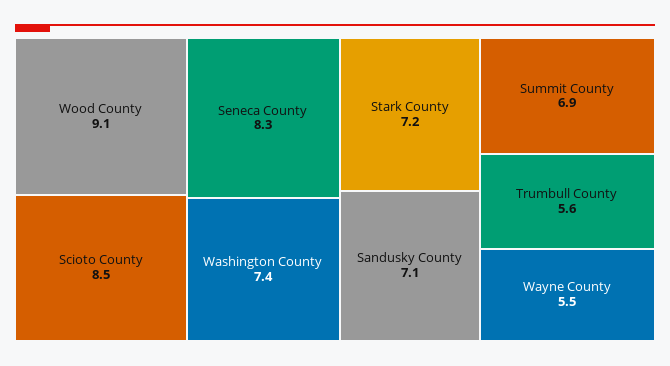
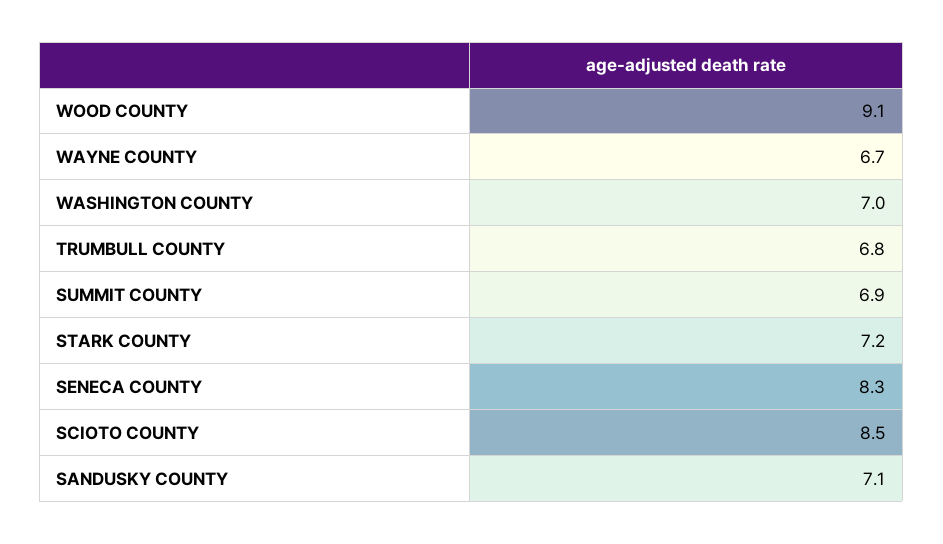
Washington County: 7.4 -> 7
Trumbull County: 5.6 -> 6.8
Wayne County: 5.5 -> 6.7

